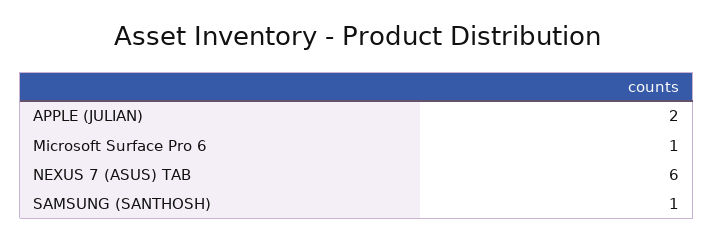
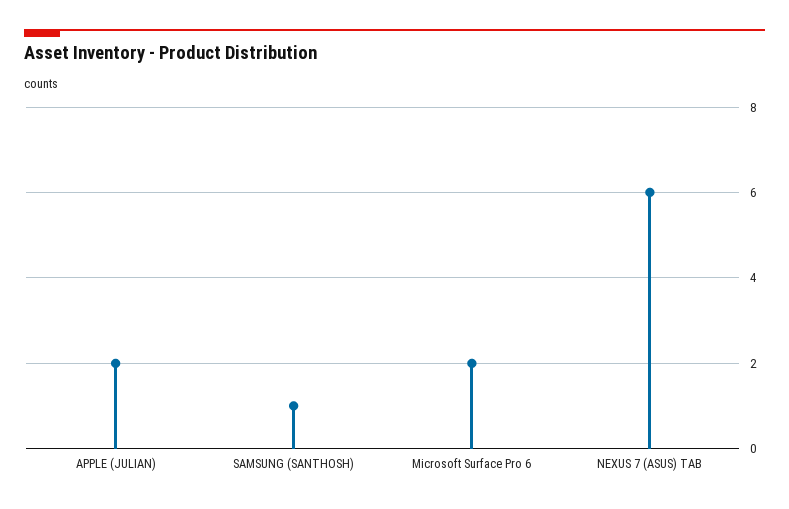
Microsoft Surface Pro 6: 1 -> 2

